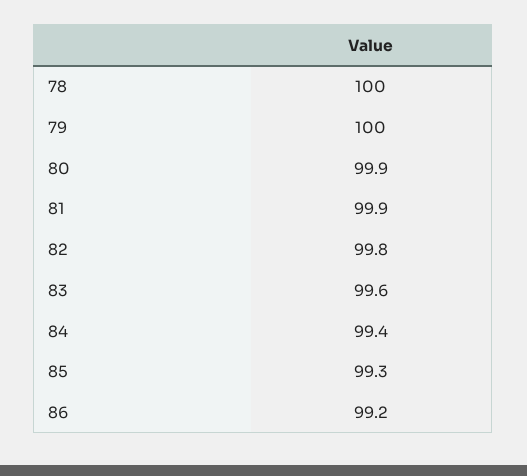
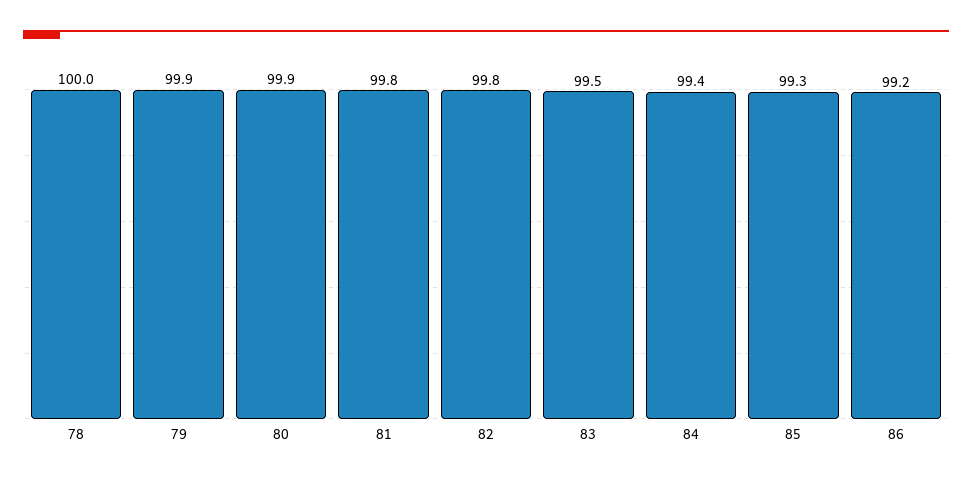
79: 100 -> 99.9
81: 99.9 -> 99.8
83: 99.6 -> 99.5

